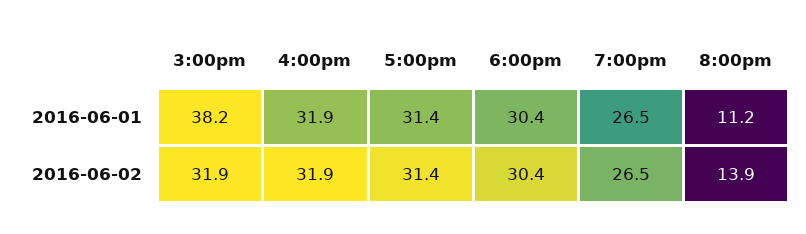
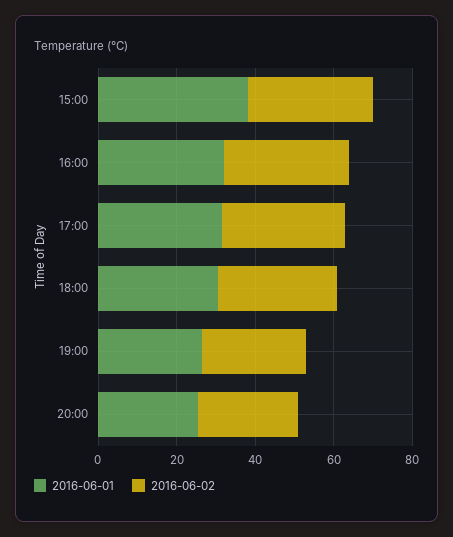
2016-06-01, 8:00pm: 11.2 -> 25
2016-06-02, 8:00pm: 13.9 -> 25

